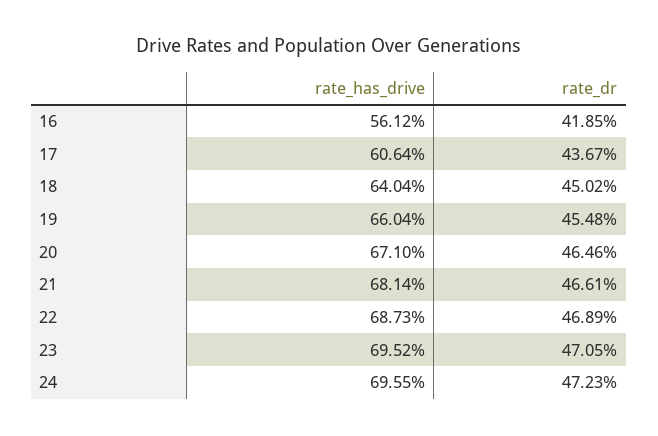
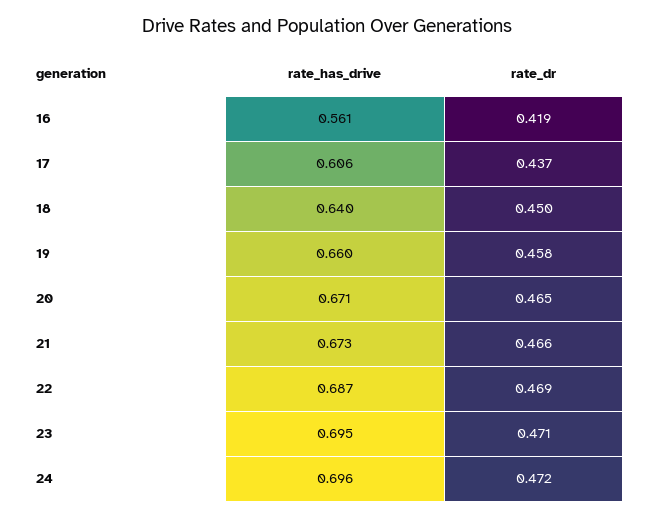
rate_dr, 19: 0.4548 -> 0.458
rate_has_drive, 21: 0.6814 -> 0.673

